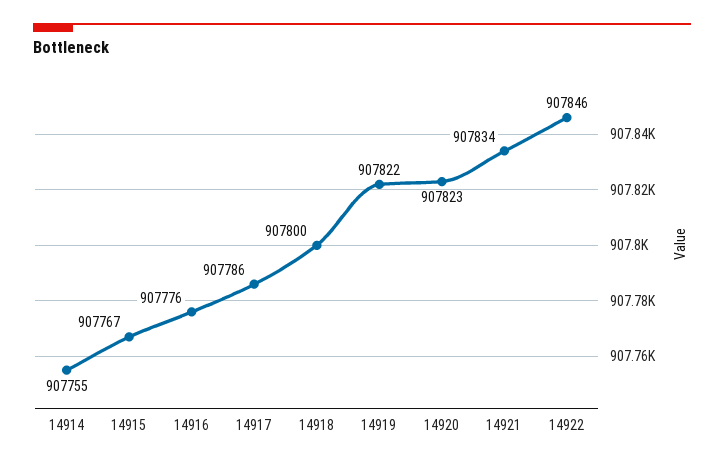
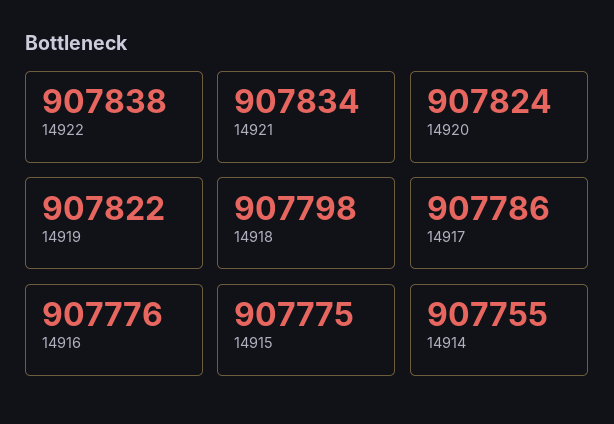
14915: 907767 -> 907775
14918: 907800 -> 907798
14920: 907823 -> 907824
14922: 907846 -> 907838

